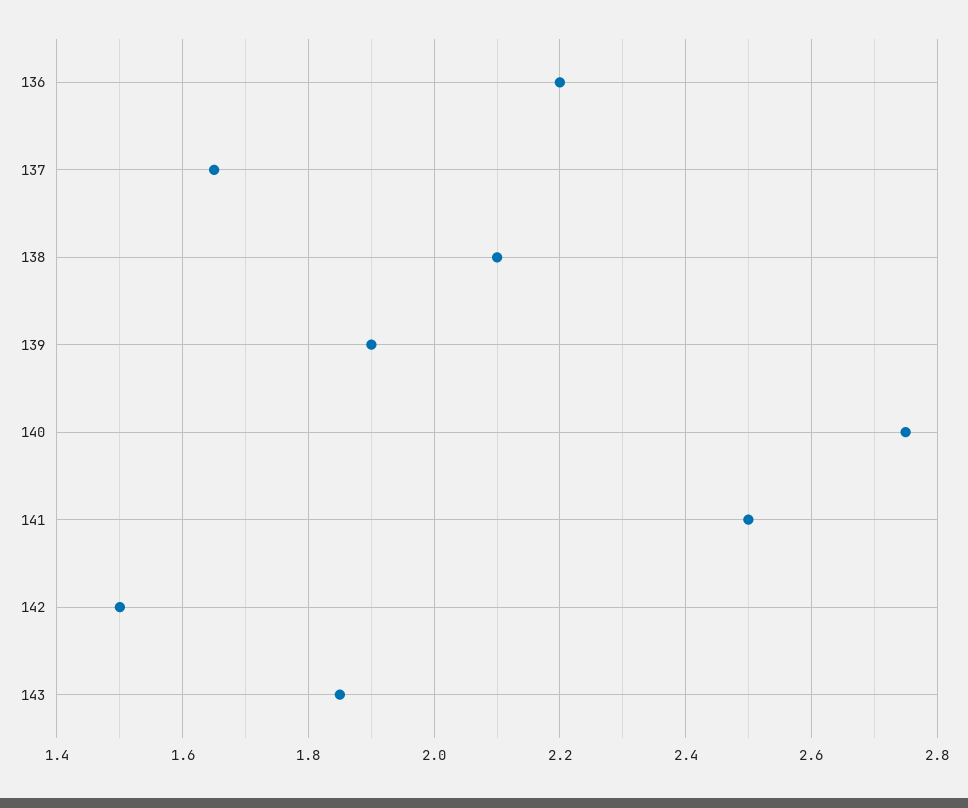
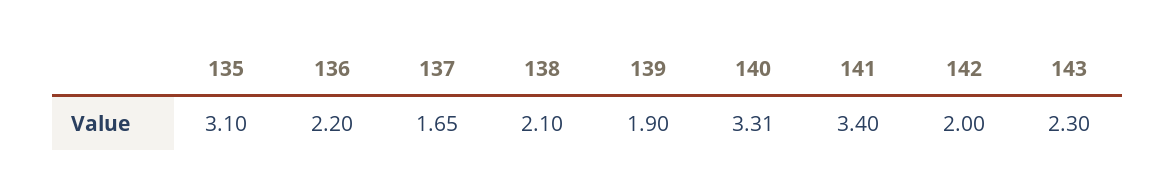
140: 2.75 -> 3.31
141: 2.5 -> 3.4
142: 1.5 -> 2
143: 1.85 -> 2.3
135: none -> 3.1

